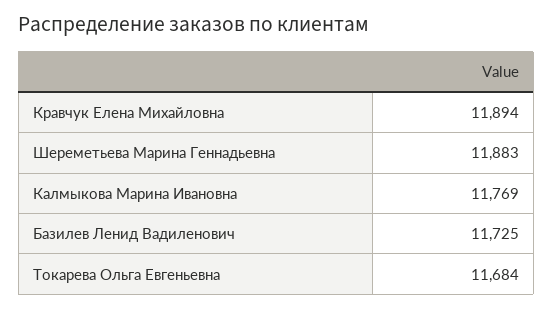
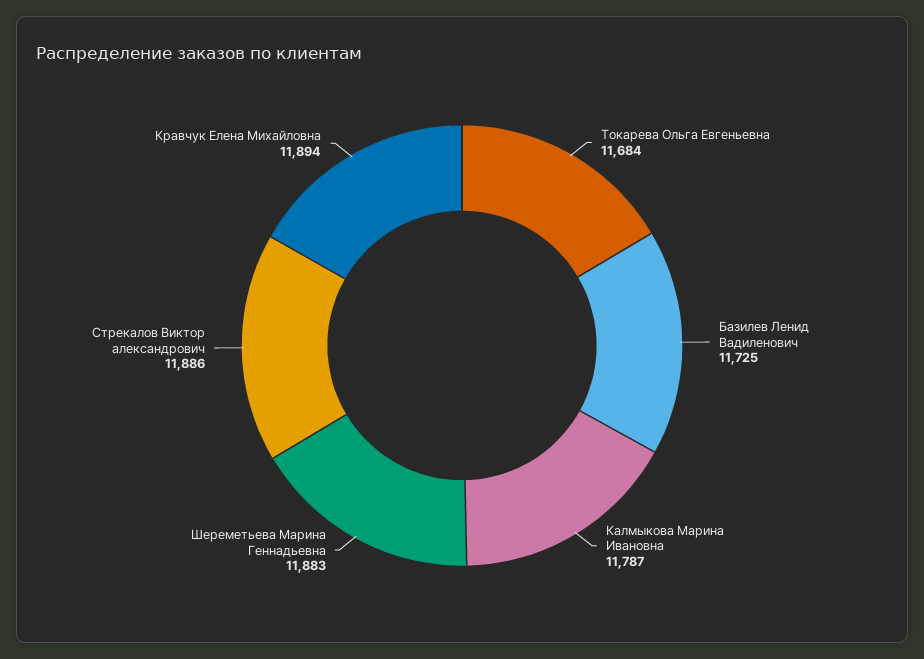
Калмыкова Марина Ивановна: 11769 -> 11787
Стрекалов Виктор александрович: none -> 11886

